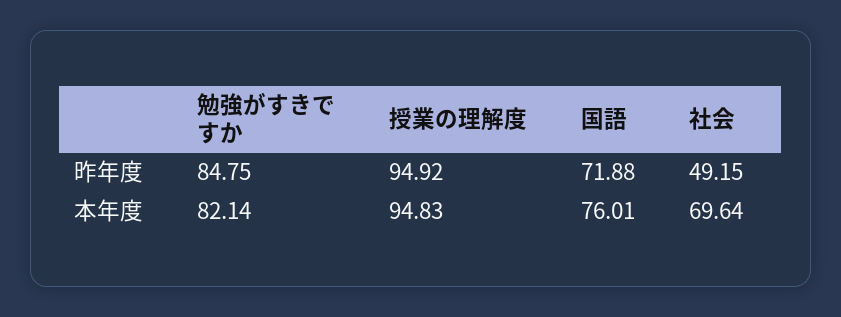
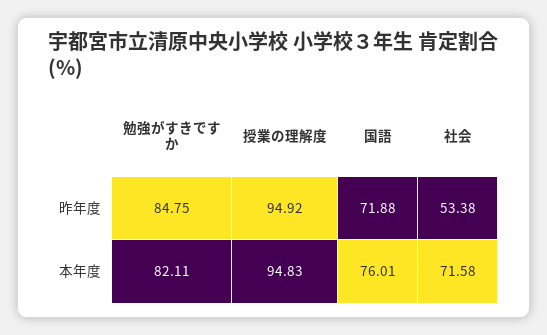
社会, 昨年度: 49.15 -> 53.38
勉強がすきですか, 本年度: 82.14 -> 82.11
社会, 本年度: 69.64 -> 71.58

